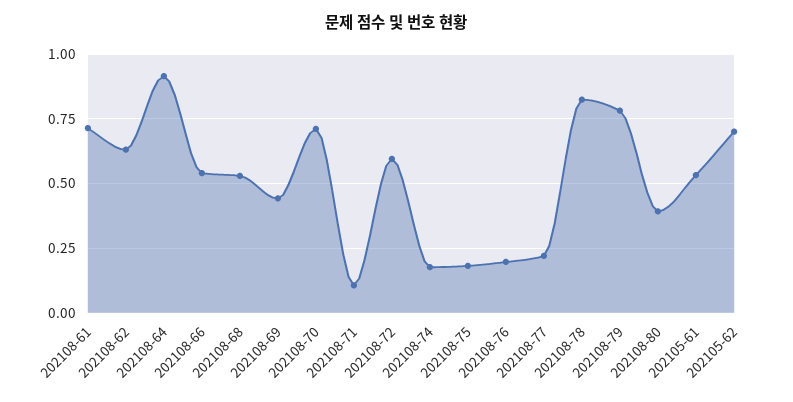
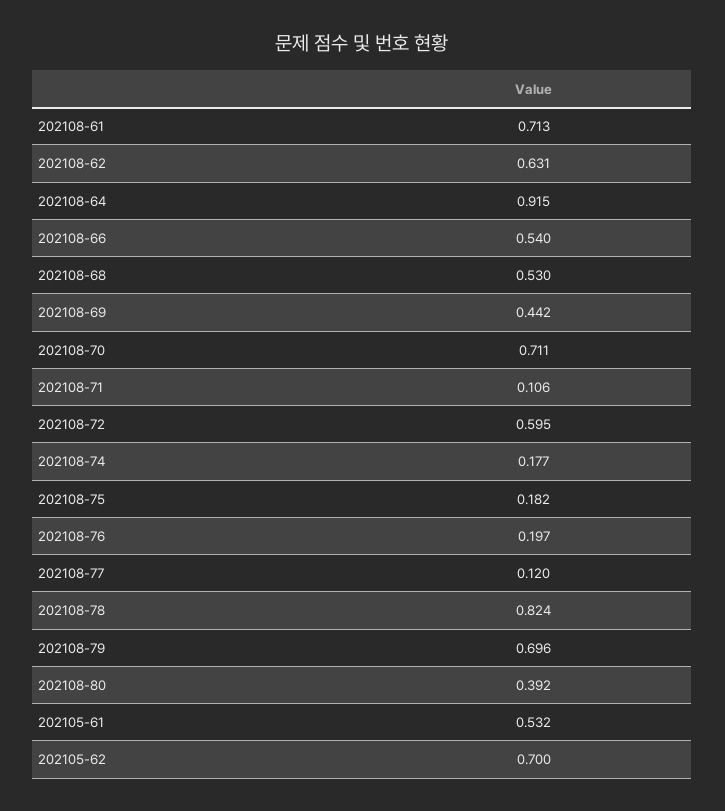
202108-77: 0.225 -> 0.12
202108-79: 0.775 -> 0.696

